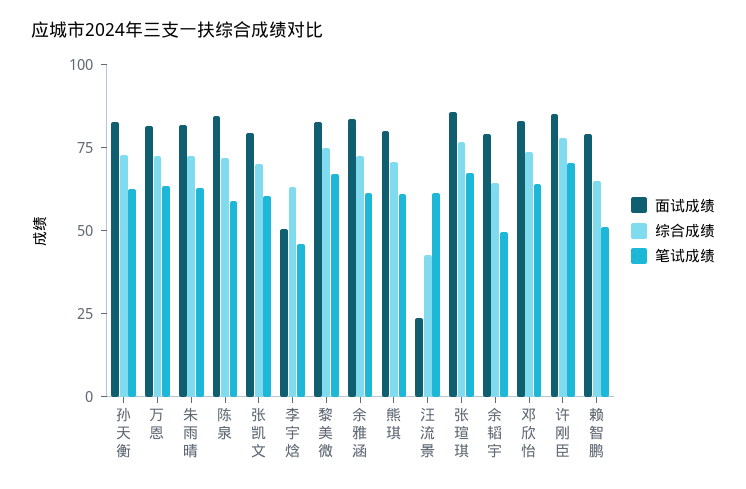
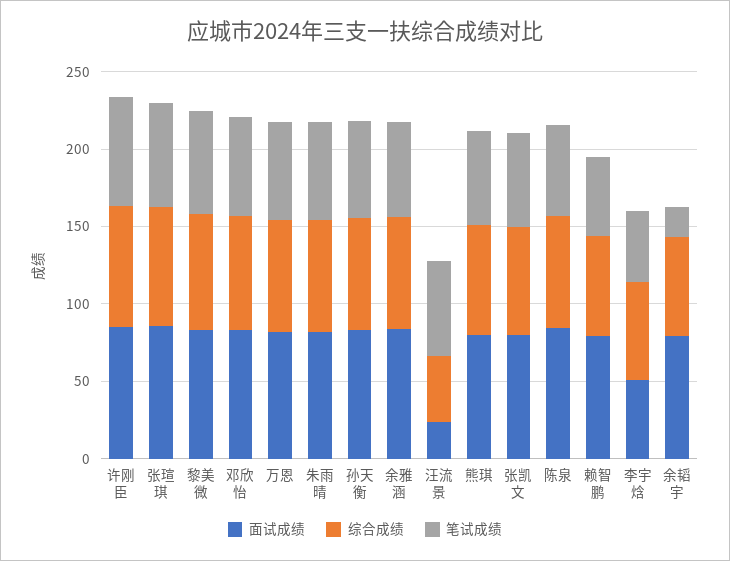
笔试成绩, 余韬宇: 50 -> 20

